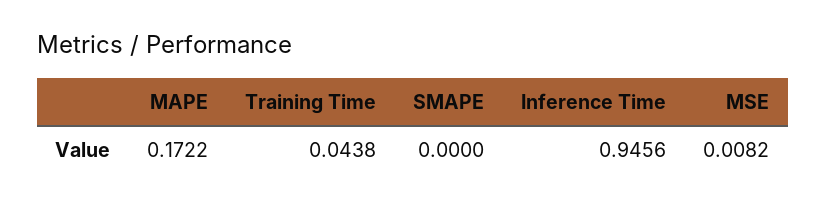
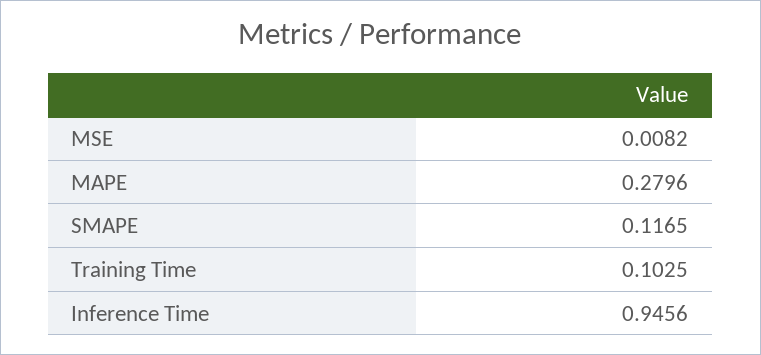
MAPE: 0.1722 -> 0.2796
Training Time: 0.0438 -> 0.1025
SMAPE: 0 -> 0.1165

